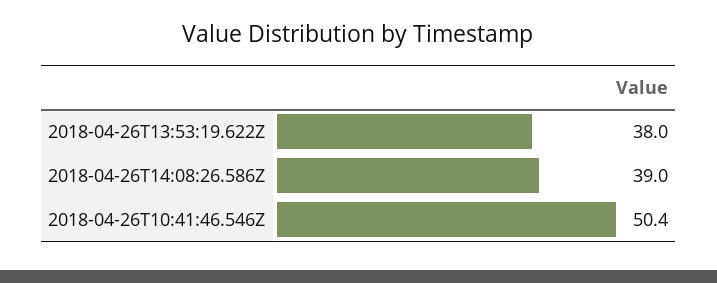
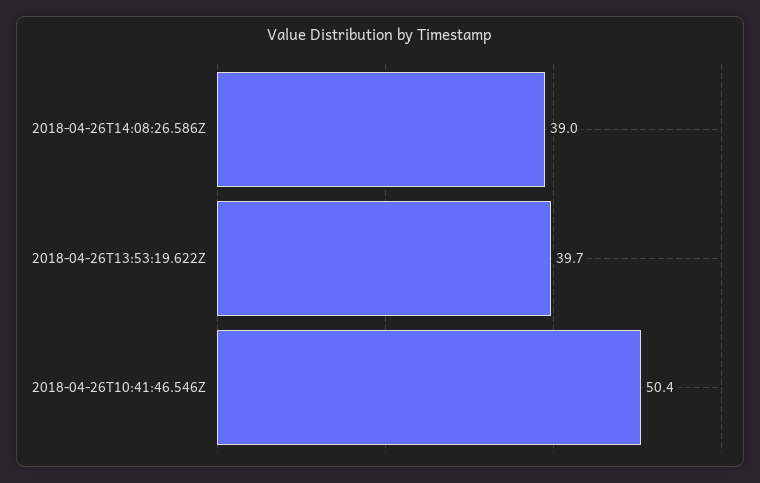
2018-04-26T13:53:19.622Z: 38 -> 39.7

